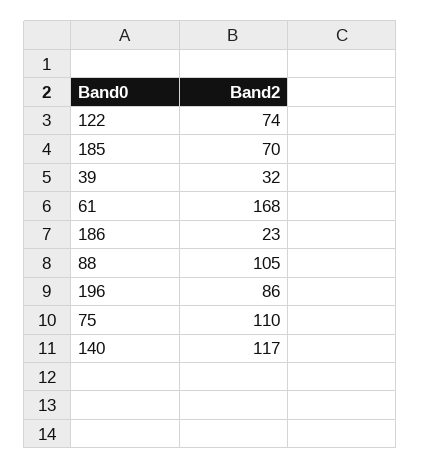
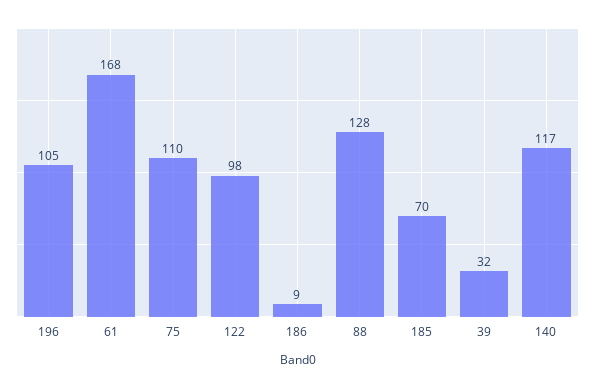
122: 74 -> 98
186: 23 -> 9
88: 105 -> 128
196: 86 -> 105

